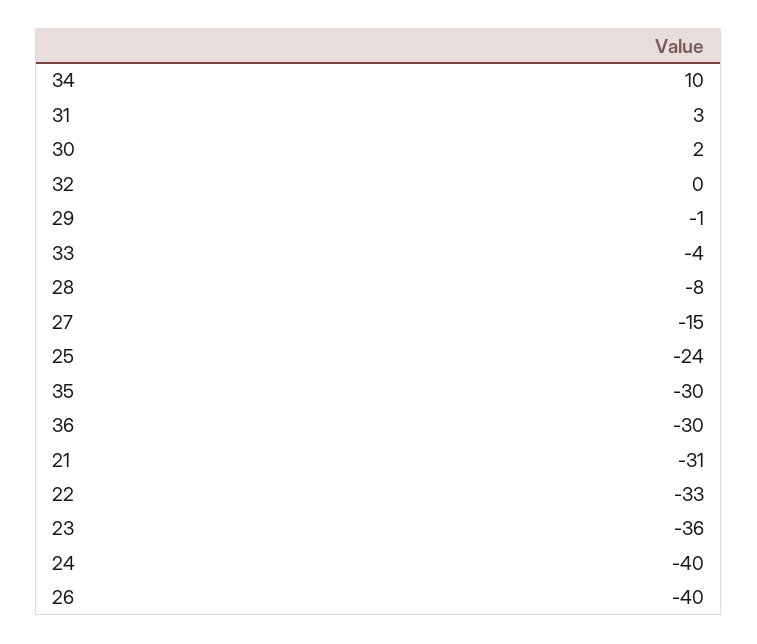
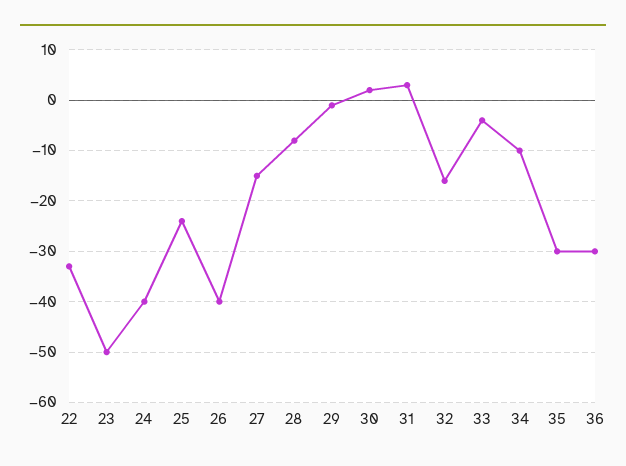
34: 10 -> -10
32: 0 -> -15
21: -31 -> none
23: -36 -> -50

